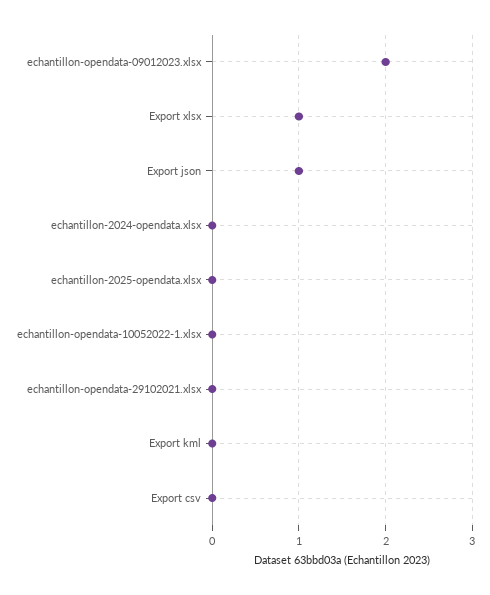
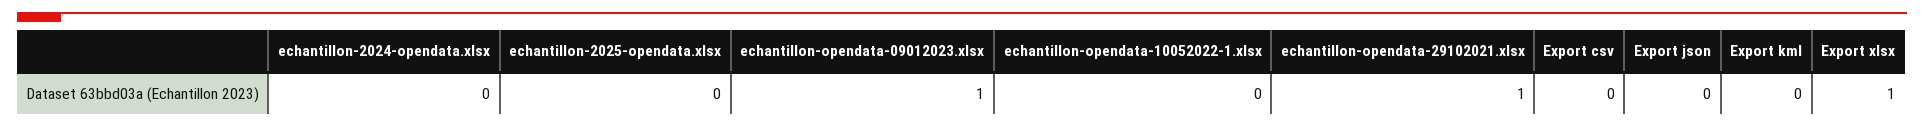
echantillon-opendata-09012023.xlsx: 2 -> 1
Export json: 1 -> 0
echantillon-opendata-29102021.xlsx: 0 -> 1

